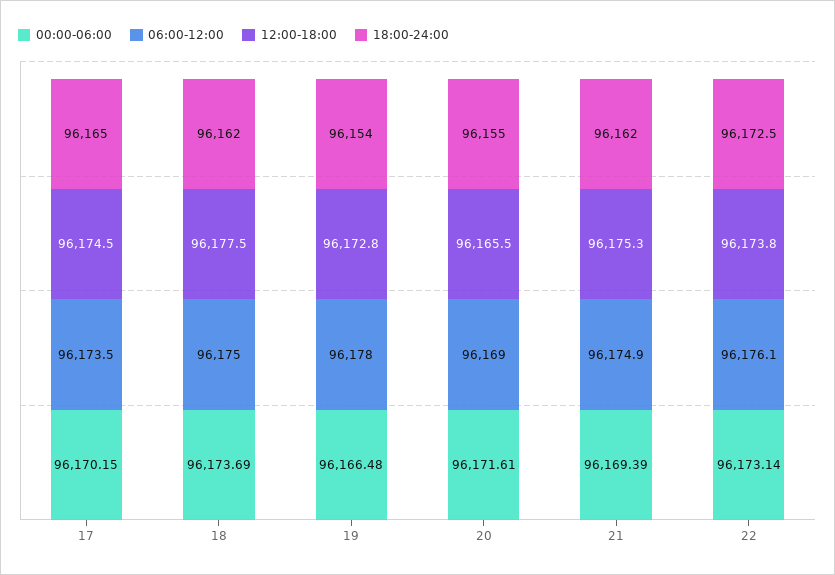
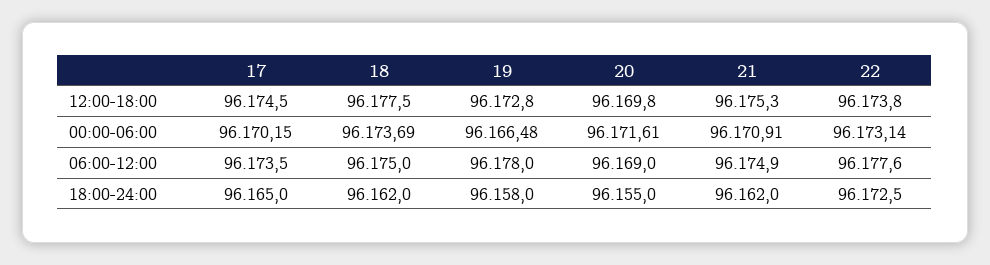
18:00-24:00, 19: 96154 -> 96158
12:00-18:00, 20: 96165.5 -> 96169.8
00:00-06:00, 21: 96169.39 -> 96170.91
06:00-12:00, 22: 96176.1 -> 96177.6

